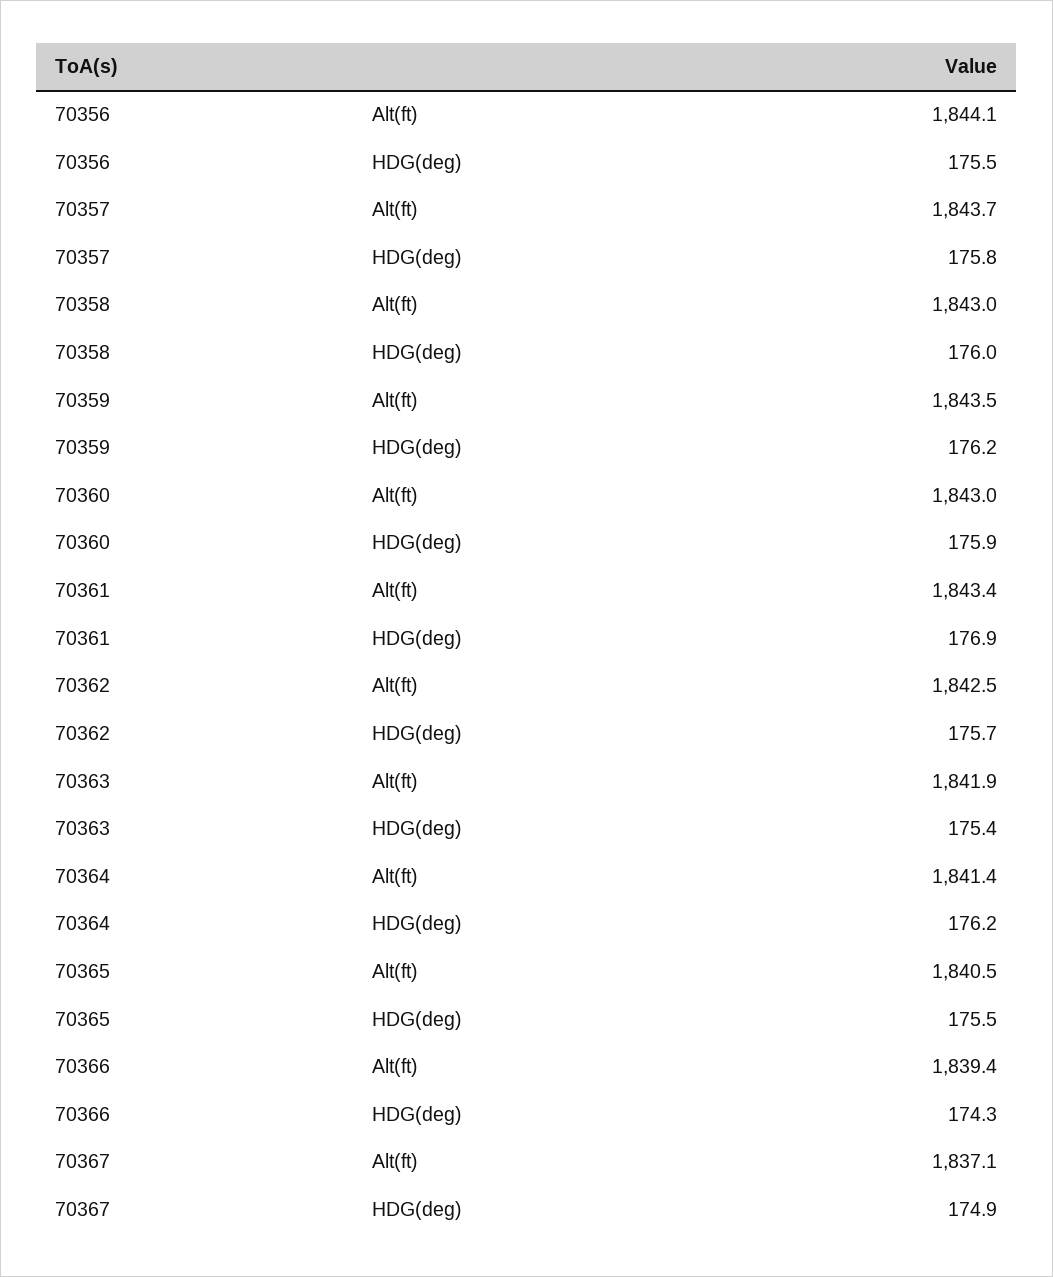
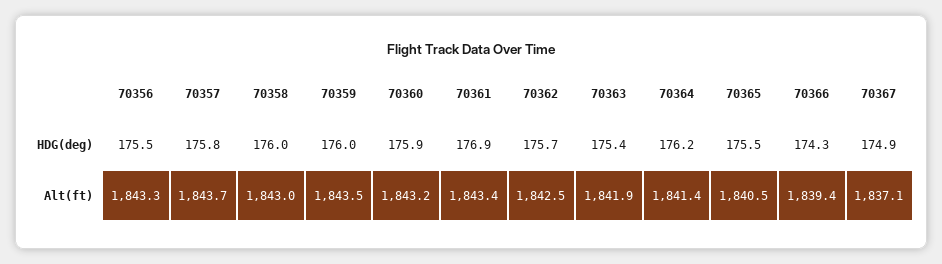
70356, Alt(ft): 1844.1 -> 1843.3
70359, HDG(deg): 176.2 -> 176
70360, Alt(ft): 1843 -> 1843.2

